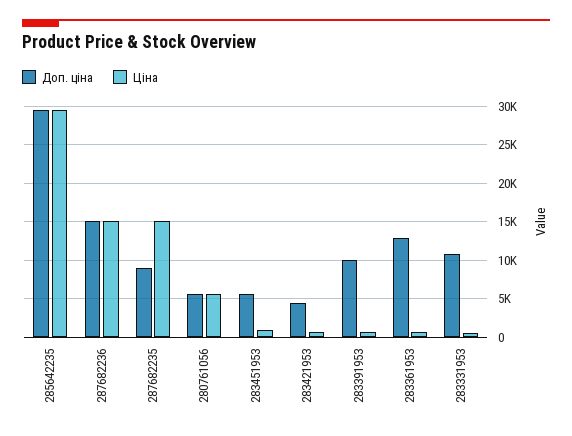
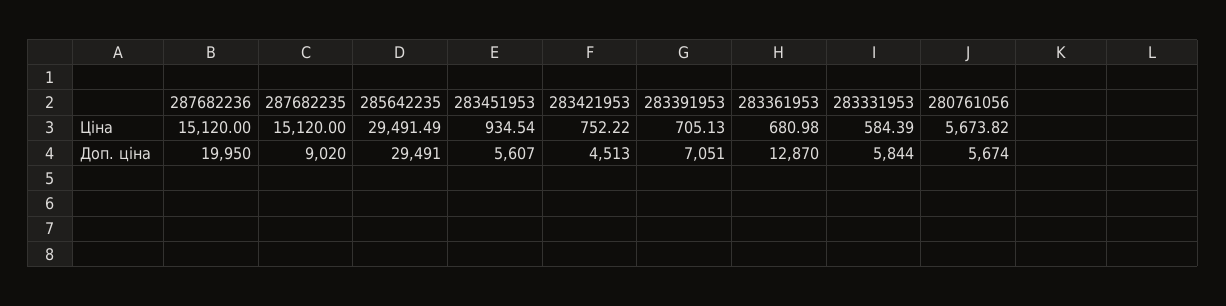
Доп. ціна, 287682236: 15000 -> 19950
Доп. ціна, 283391953: 10000 -> 7051
Доп. ціна, 283331953: 11000 -> 5844

